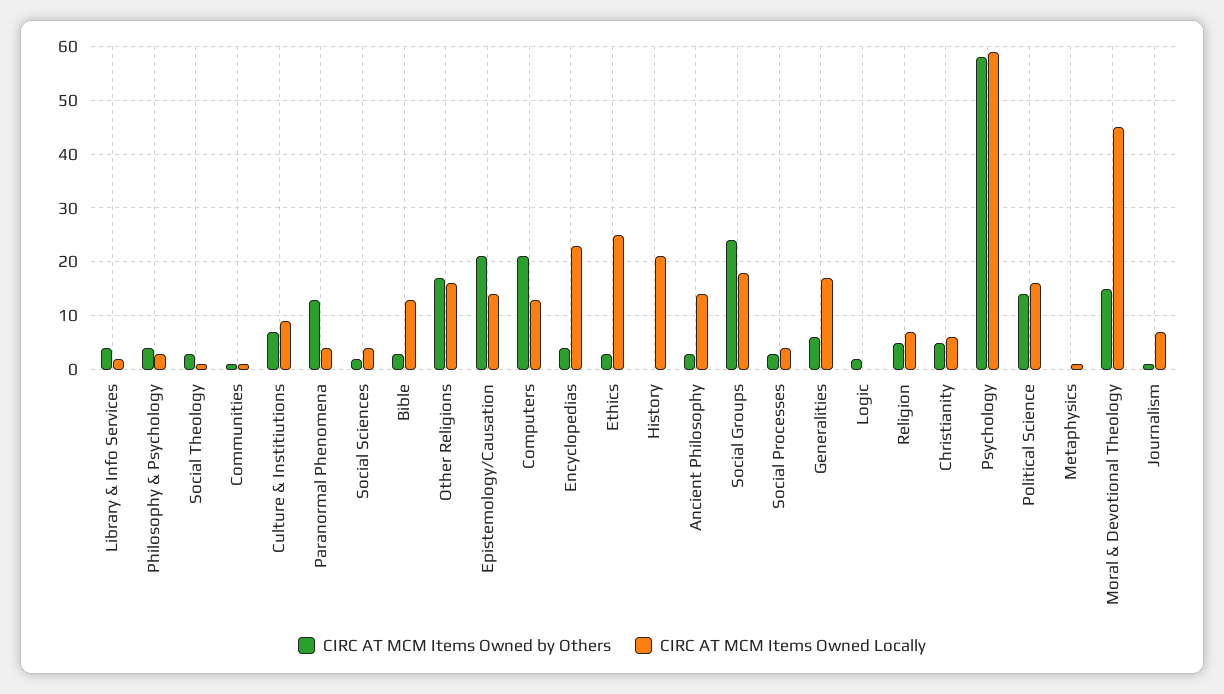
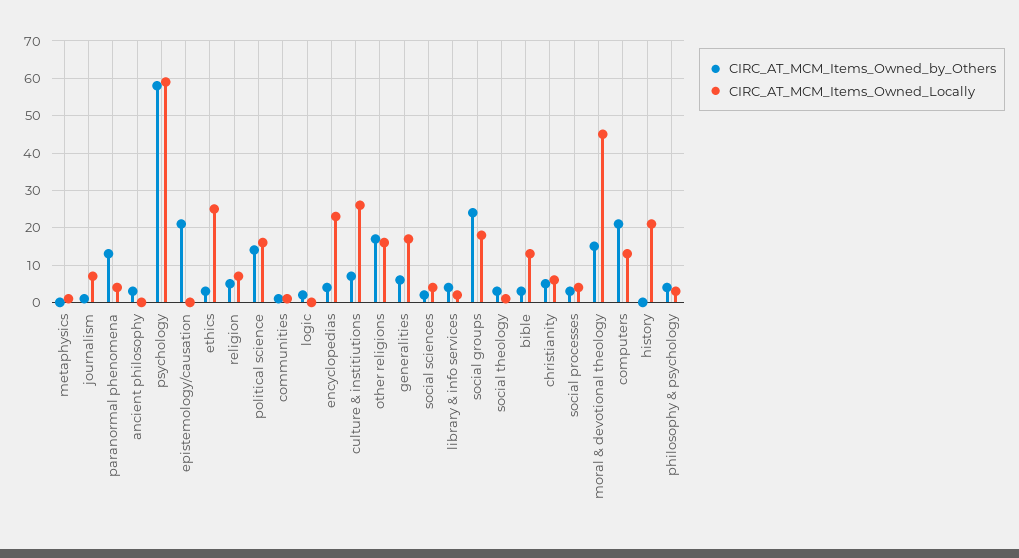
CIRC AT MCM Items Owned Locally, Culture & Institiutions: 10 -> 25
CIRC AT MCM Items Owned Locally, Epistemology/Causation: 15 -> 0
CIRC AT MCM Items Owned Locally, Ancient Philosophy: 15 -> 0

